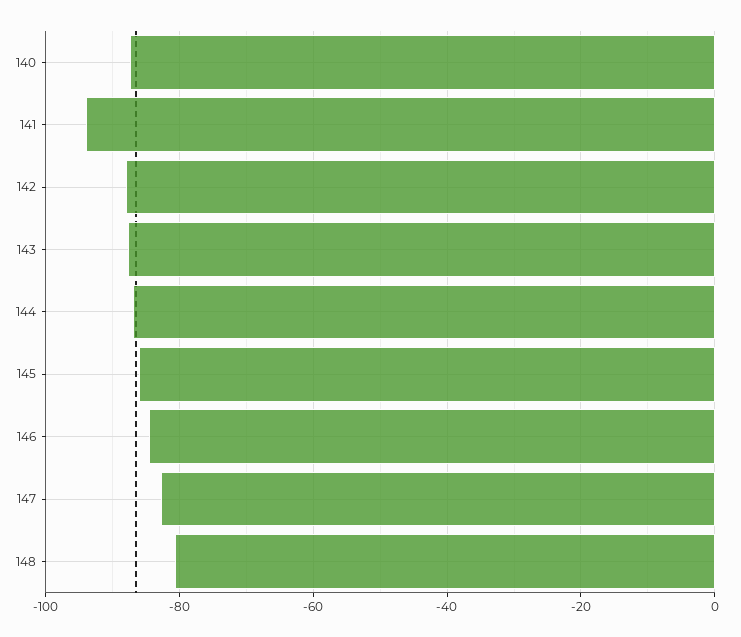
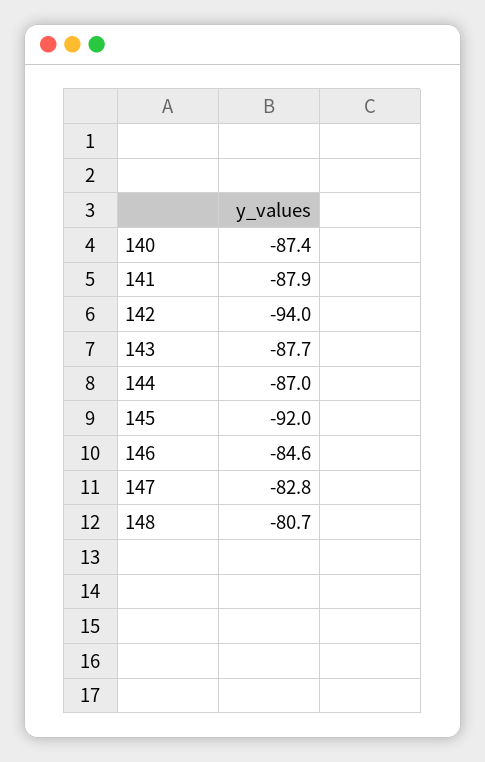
141: -94 -> -87.9
142: -88 -> -94
145: -86 -> -92

